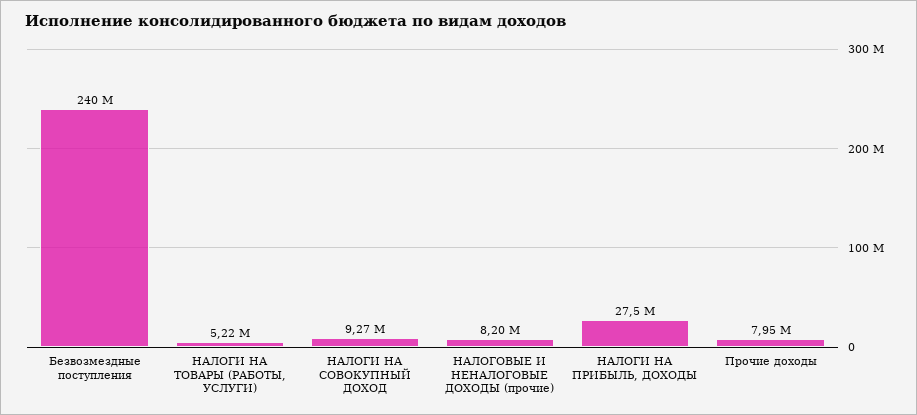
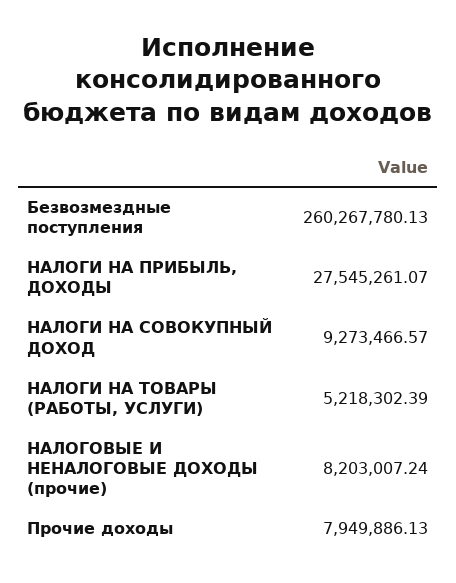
Безвозмездные поступления: 240000000 -> 260267780.13

